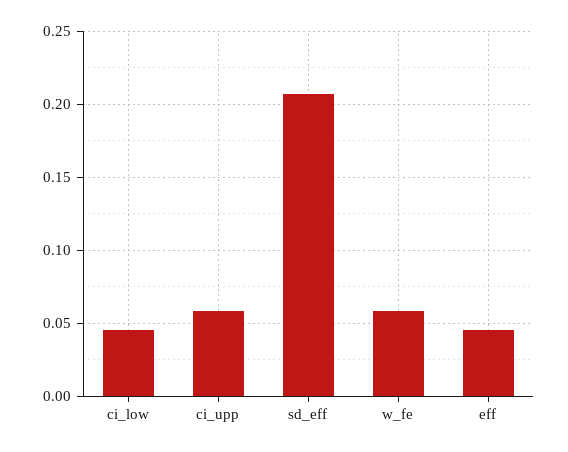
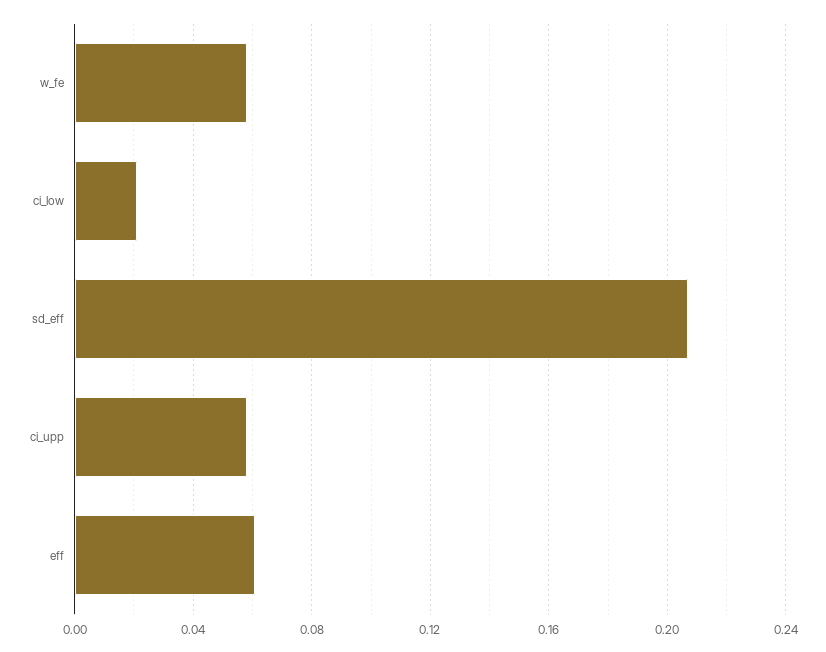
ci_low: 0.045 -> 0.02
eff: 0.045 -> 0.06

